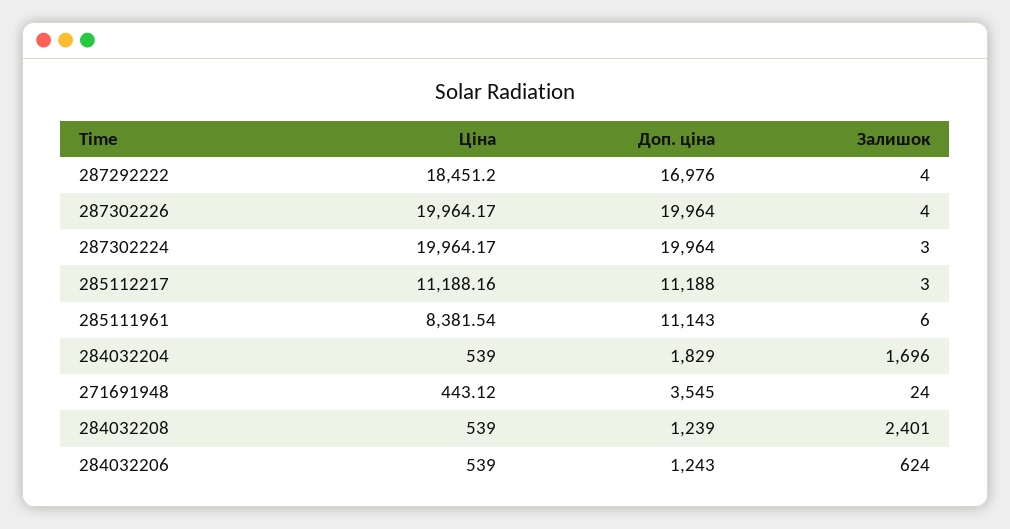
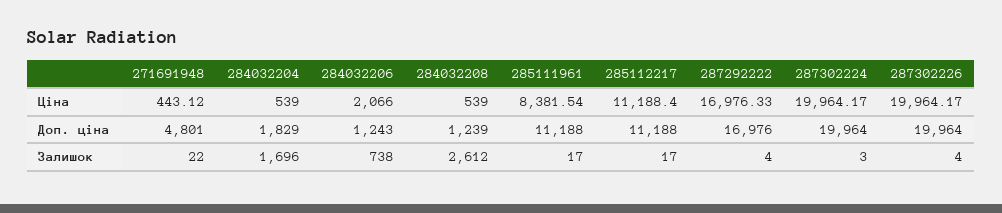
Ціна, 287292222: 18451.2 -> 16976.33
Ціна, 285112217: 11188.16 -> 11188.4
Залишок, 285112217: 3 -> 17
Доп. ціна, 285111961: 11143 -> 11188
Залишок, 285111961: 6 -> 17
Доп. ціна, 271691948: 3545 -> 4801
Залишок, 271691948: 24 -> 22
Залишок, 284032208: 2401 -> 2612
Ціна, 284032206: 539 -> 2066
Залишок, 284032206: 624 -> 738

